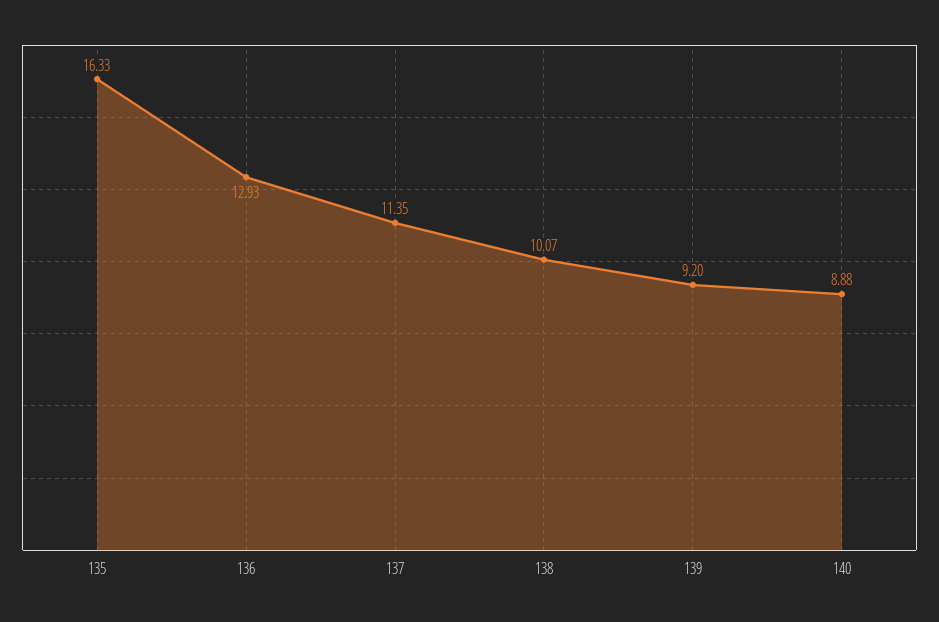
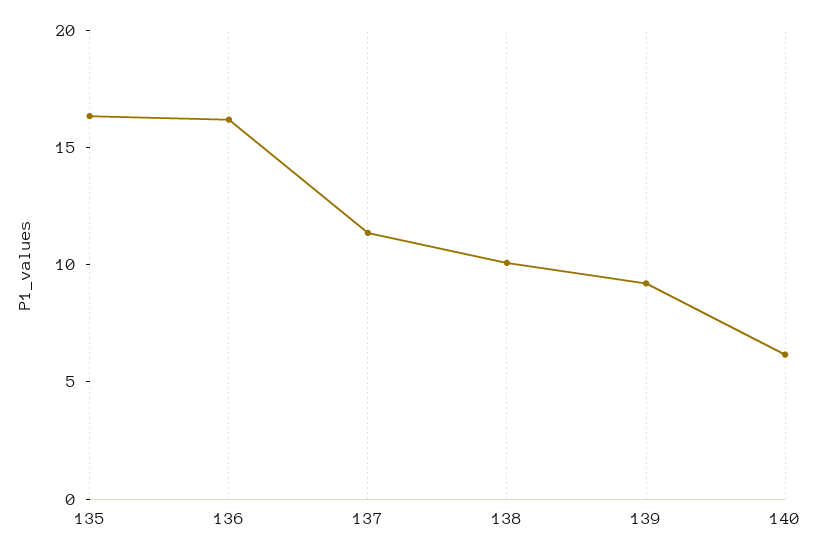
136: 12.93 -> 16
140: 8.88 -> 6

